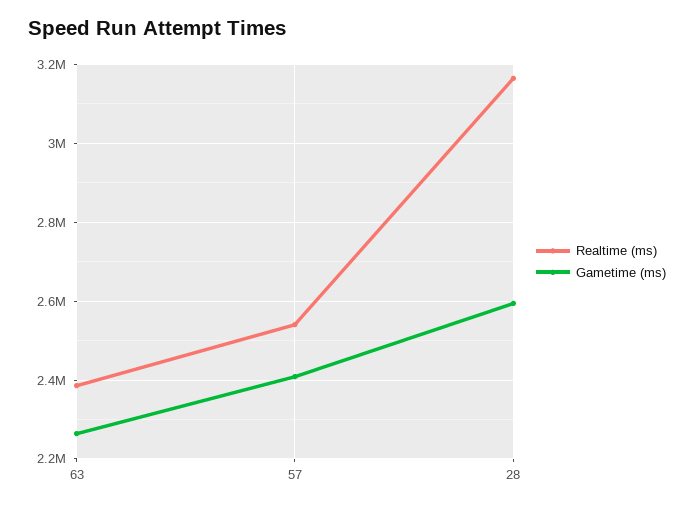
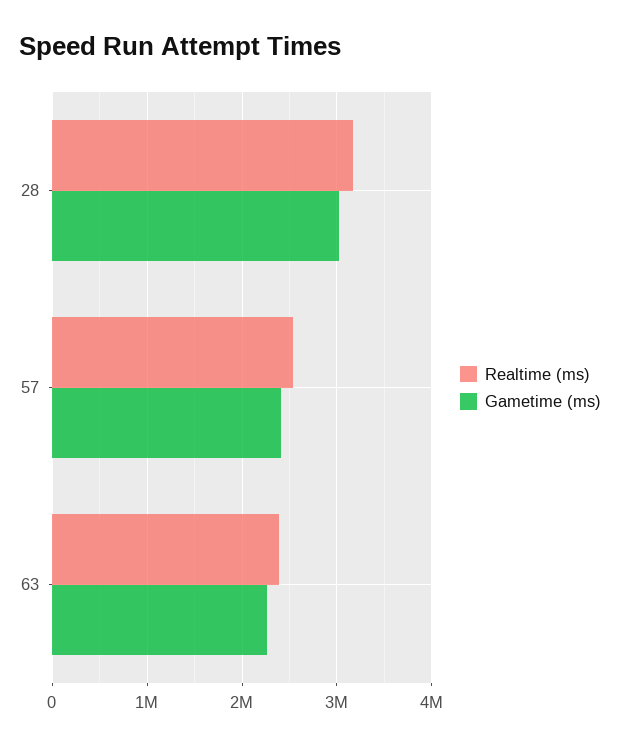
Gametime (ms), 28: 2600000 -> 3000000

